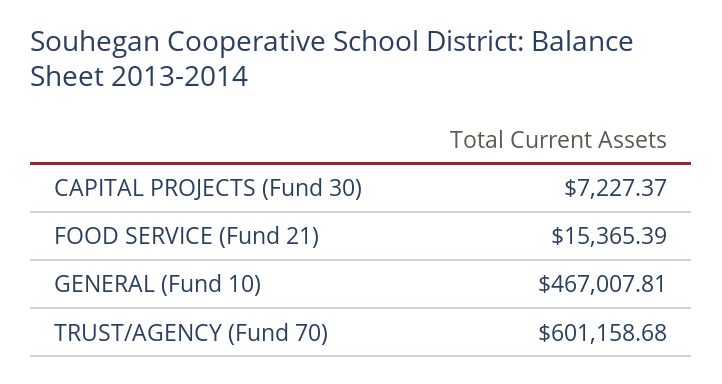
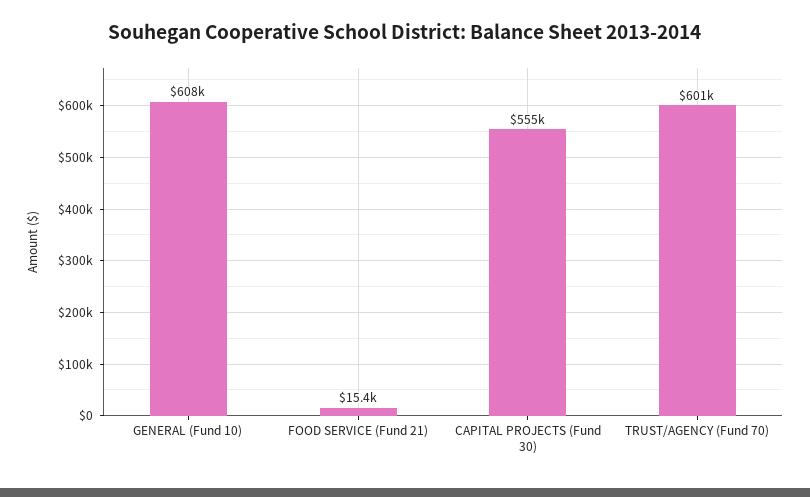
CAPITAL PROJECTS (Fund 30): 7227.37 -> 555000
GENERAL (Fund 10): 467007.81 -> 608000

